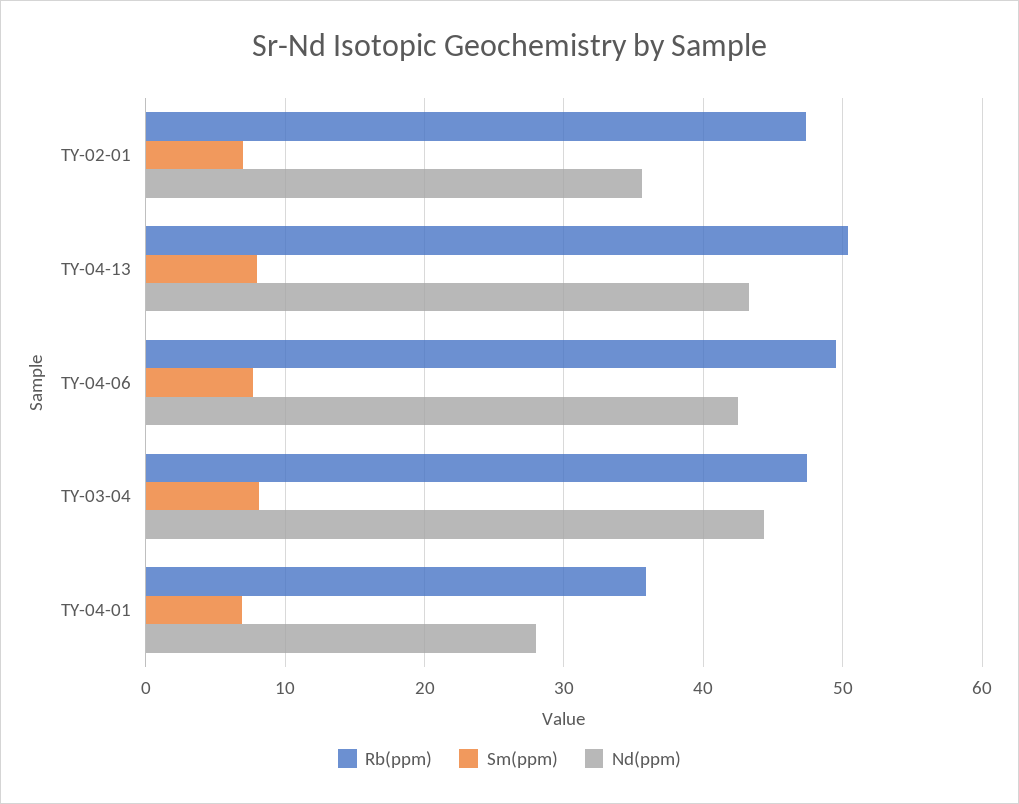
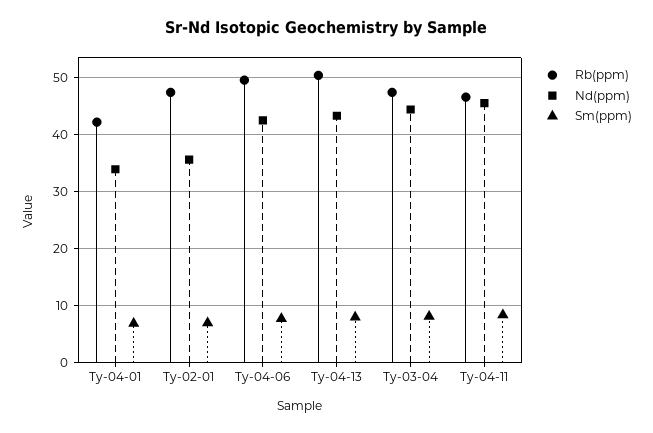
Rb(ppm), TY-04-01: 36 -> 42
Nd(ppm), TY-04-01: 28 -> 34
Rb(ppm), Ty-04-11: none -> 46
Nd(ppm), Ty-04-11: none -> 46
Sm(ppm), Ty-04-11: none -> 8

